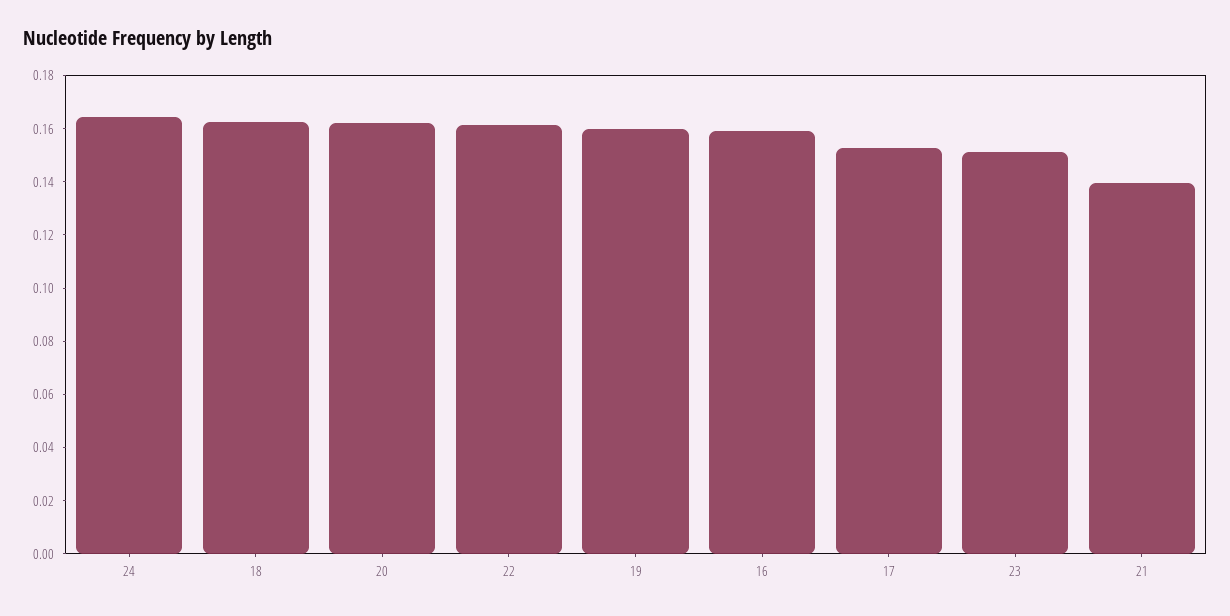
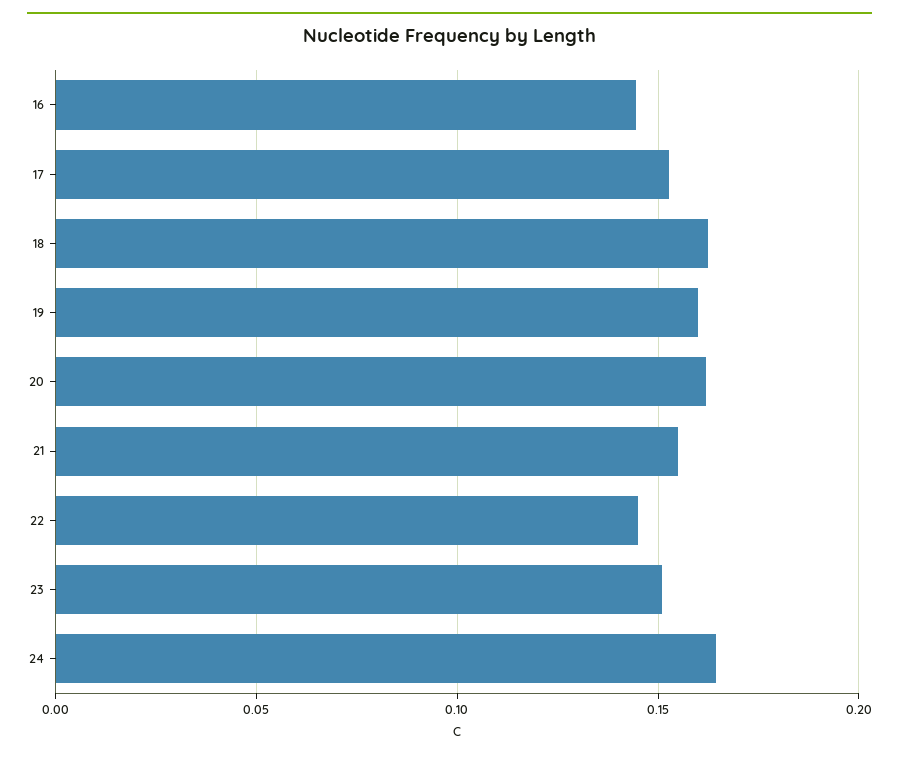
22: 0.16 -> 0.145
16: 0.16 -> 0.145
21: 0.14 -> 0.155

